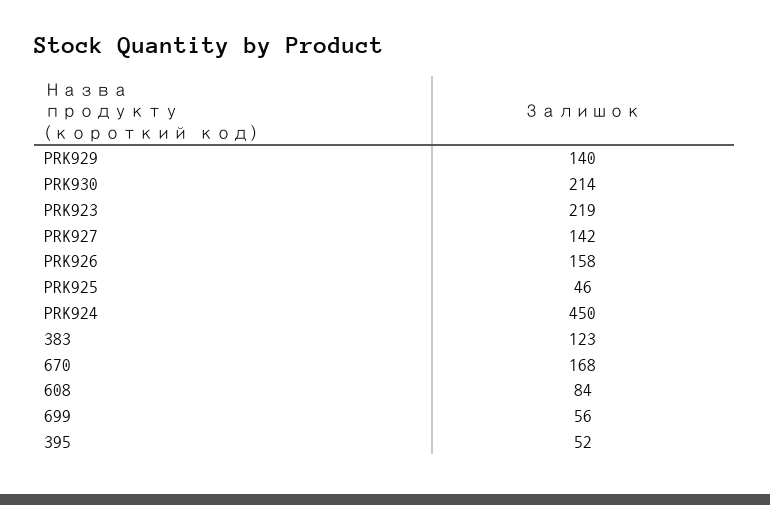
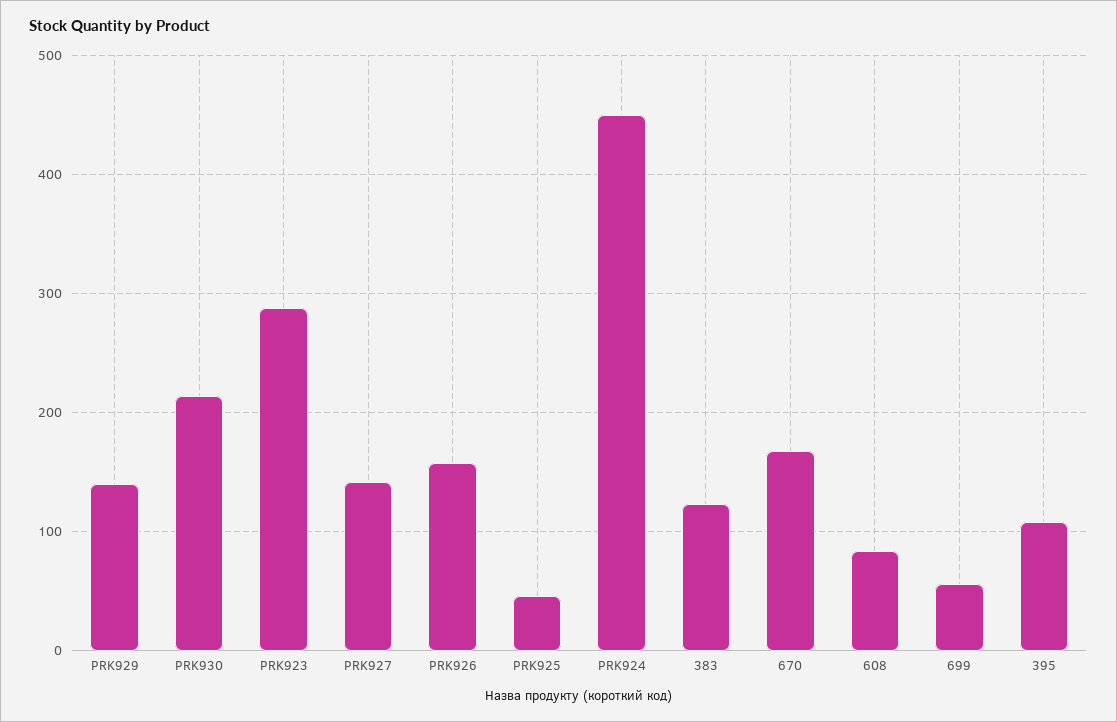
PRK923: 219 -> 290
395: 52 -> 110

